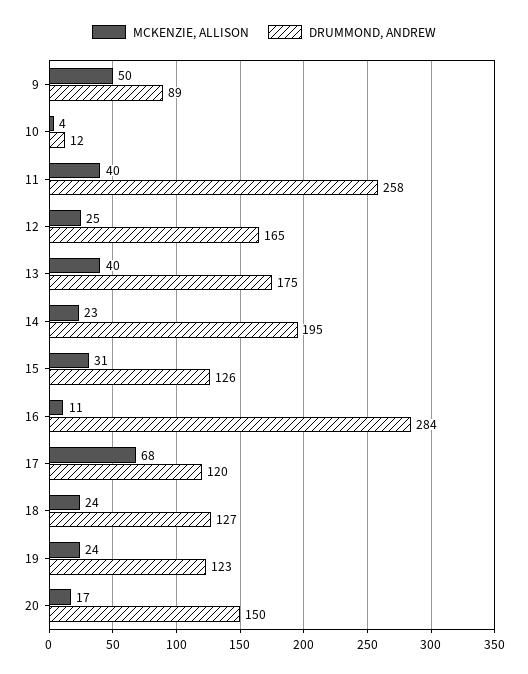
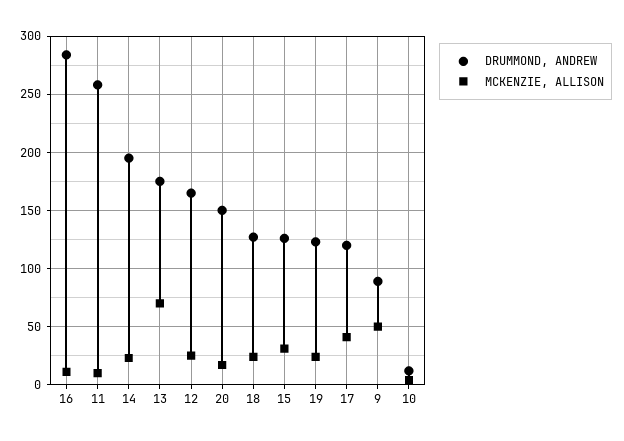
MCKENZIE, ALLISON, 11: 40 -> 10
MCKENZIE, ALLISON, 13: 40 -> 70
MCKENZIE, ALLISON, 17: 68 -> 40

